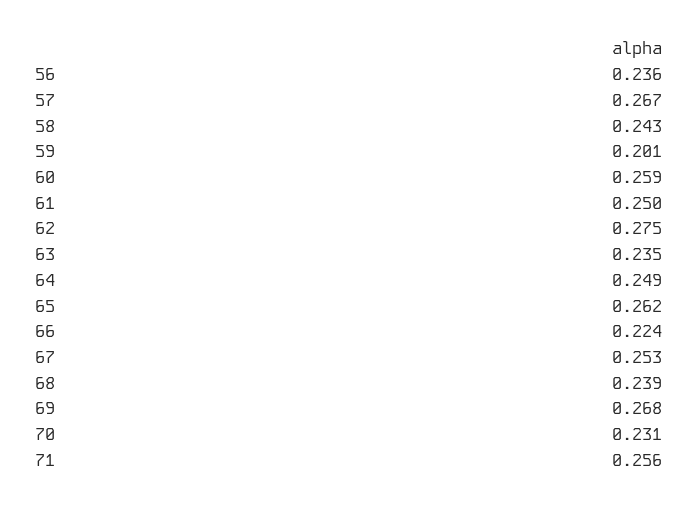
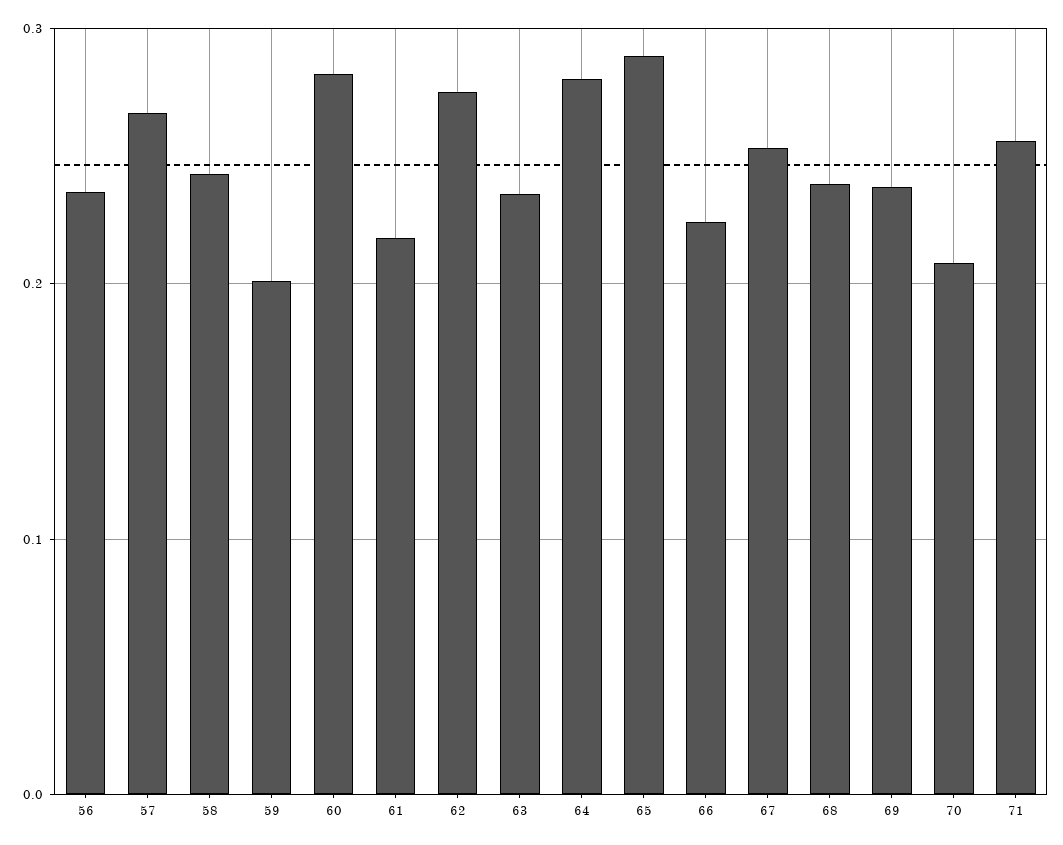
60: 0.259 -> 0.28
61: 0.25 -> 0.22
64: 0.249 -> 0.28
65: 0.262 -> 0.29
69: 0.268 -> 0.24
70: 0.231 -> 0.21

